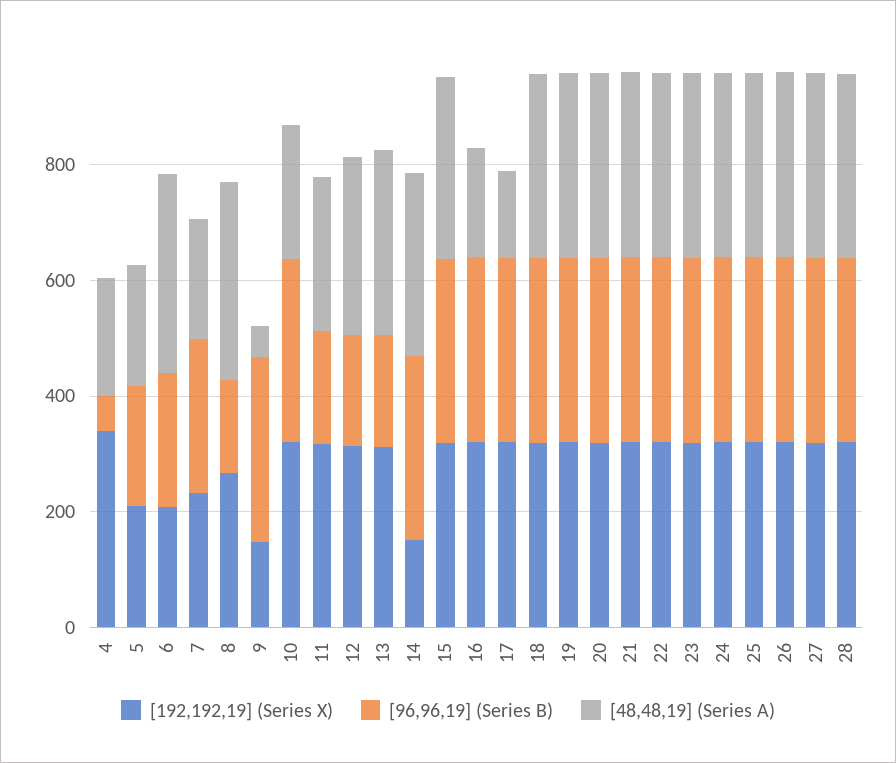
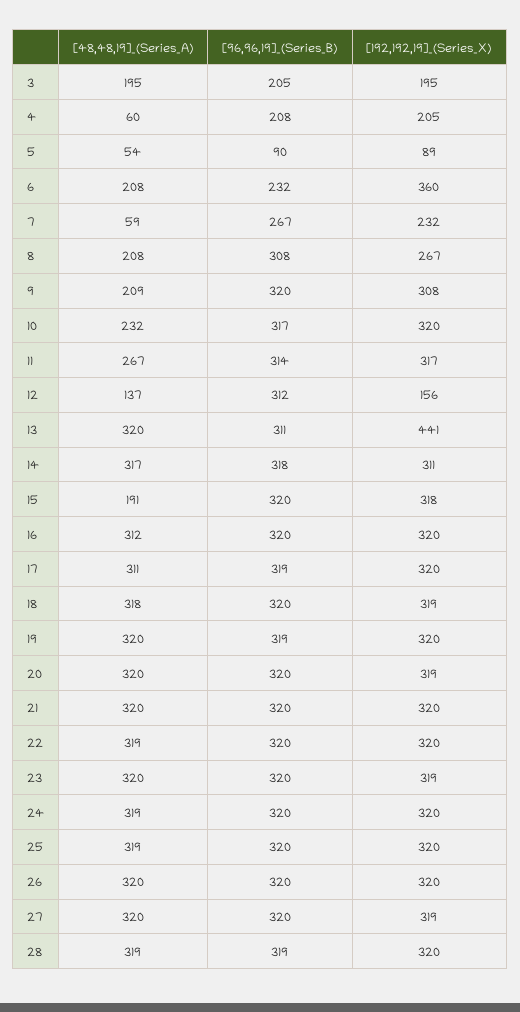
[192,192,19] (Series X), 4: 350 -> 205
[96,96,19] (Series B), 4: 50 -> 208
[48,48,19] (Series A), 4: 200 -> 60
[192,192,19] (Series X), 5: 200 -> 89
[96,96,19] (Series B), 5: 200 -> 90
[48,48,19] (Series A), 5: 200 -> 54
[192,192,19] (Series X), 6: 200 -> 360
[48,48,19] (Series A), 6: 350 -> 208
[48,48,19] (Series A), 7: 200 -> 59
[96,96,19] (Series B), 8: 150 -> 308
[48,48,19] (Series A), 8: 350 -> 208
[192,192,19] (Series X), 9: 150 -> 308
[48,48,19] (Series A), 9: 50 -> 209
[96,96,19] (Series B), 11: 200 -> 314
[192,192,19] (Series X), 12: 300 -> 156
[96,96,19] (Series B), 12: 200 -> 312
[48,48,19] (Series A), 12: 300 -> 137
[192,192,19] (Series X), 13: 300 -> 441
[96,96,19] (Series B), 13: 200 -> 311
[192,192,19] (Series X), 14: 150 -> 311
[48,48,19] (Series A), 15: 300 -> 191
[48,48,19] (Series A), 16: 200 -> 312
[48,48,19] (Series A), 17: 150 -> 311
[48,48,19] (Series A), 3: none -> 195
[96,96,19] (Series B), 3: none -> 205
[192,192,19] (Series X), 3: none -> 195

